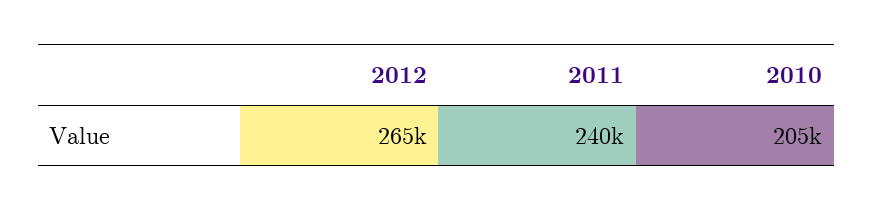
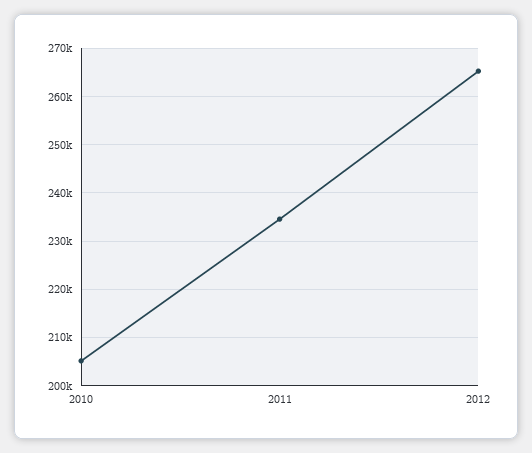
2011: 240000 -> 234000

